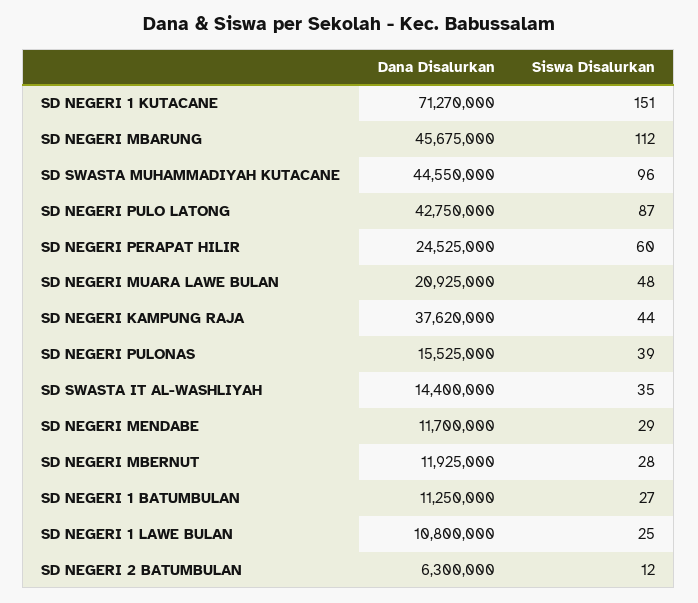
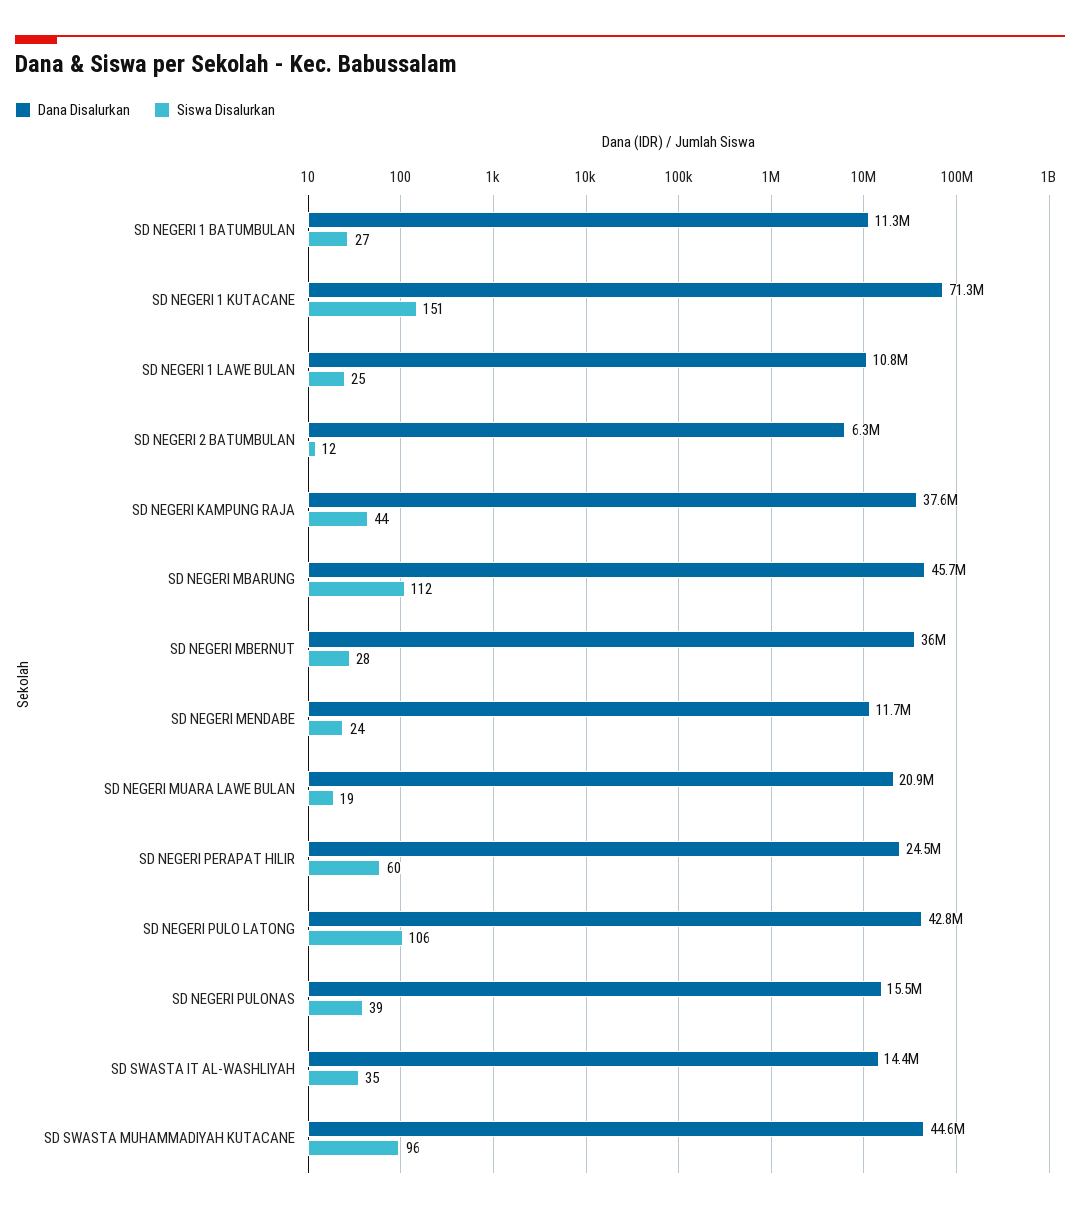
Siswa Disalurkan, SD NEGERI PULO LATONG: 87 -> 106
Siswa Disalurkan, SD NEGERI MUARA LAWE BULAN: 48 -> 19
Siswa Disalurkan, SD NEGERI MENDABE: 29 -> 24
Dana Disalurkan, SD NEGERI MBERNUT: 11925000 -> 36000000

